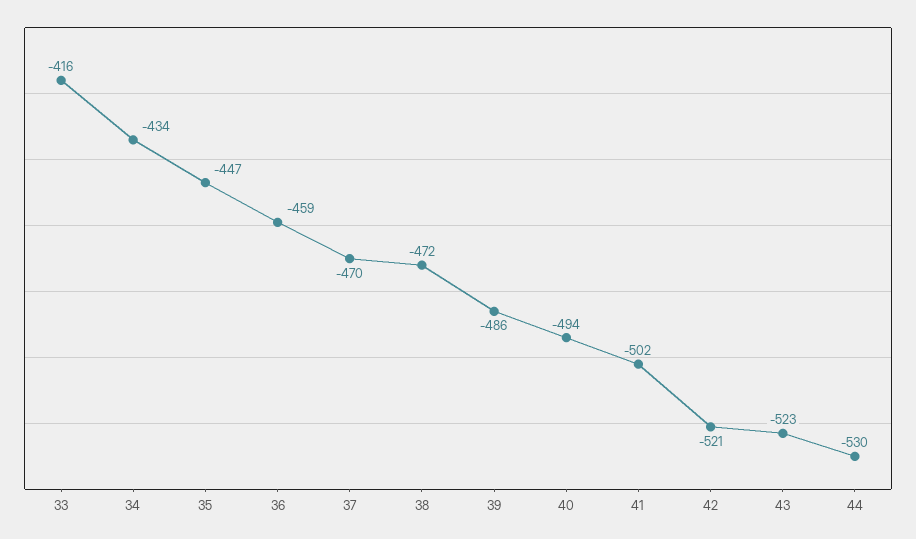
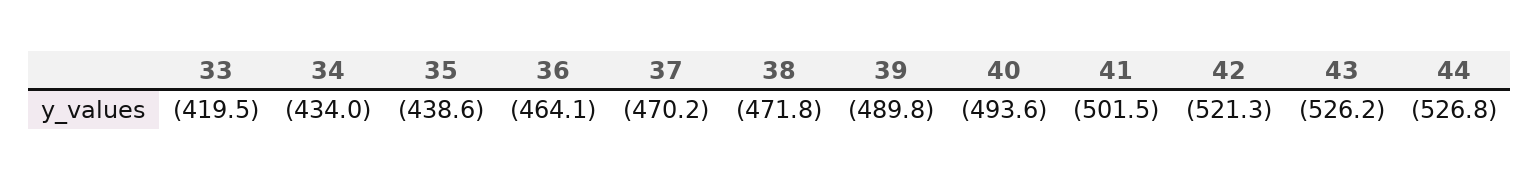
33: -416 -> -419.5
35: -447 -> -438.6
36: -459 -> -464.1
39: -486 -> -489.8
43: -523 -> -526.2
44: -530 -> -526.8

